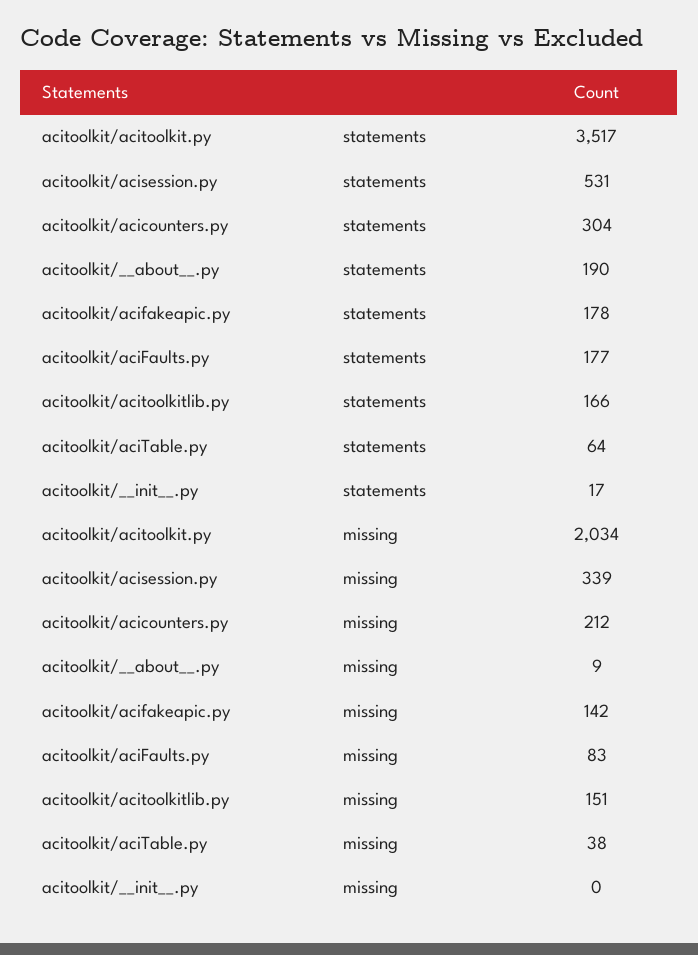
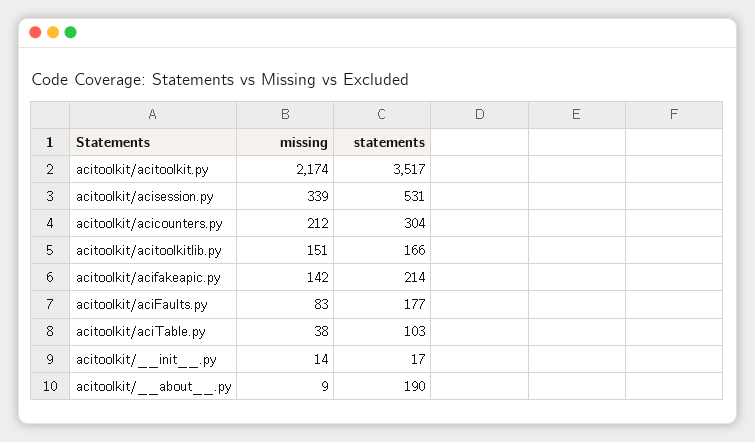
acitoolkit/acifakeapic.py, statements: 178 -> 214
acitoolkit/aciTable.py, statements: 64 -> 103
acitoolkit/acitoolkit.py, missing: 2034 -> 2174
acitoolkit/__init__.py, missing: 0 -> 14

